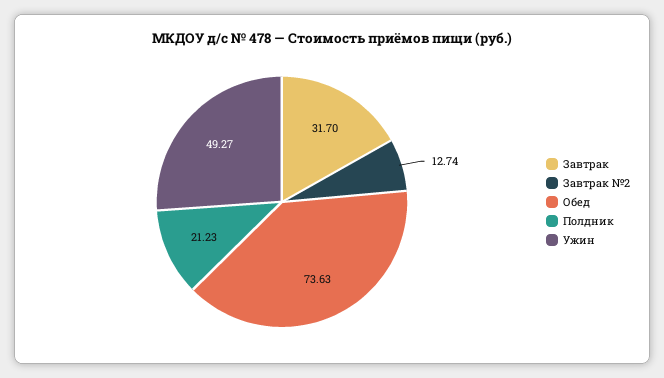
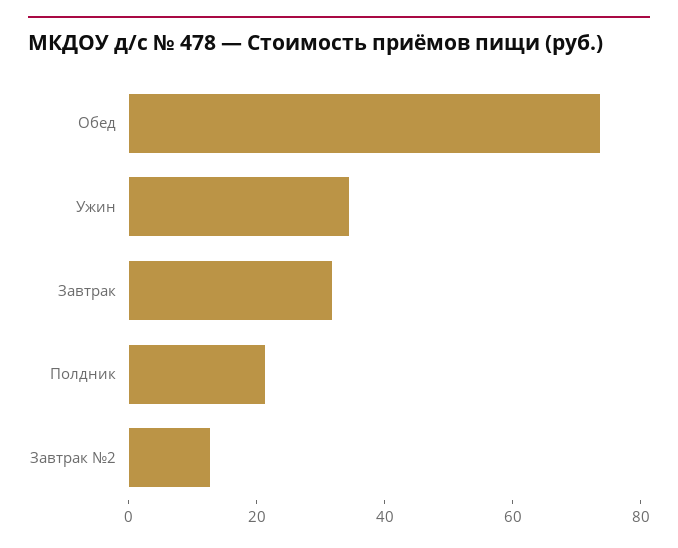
Ужин: 49.27 -> 35

